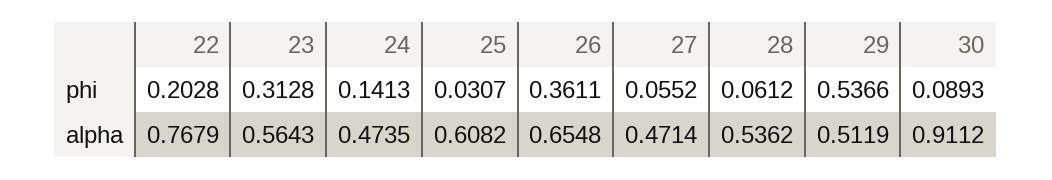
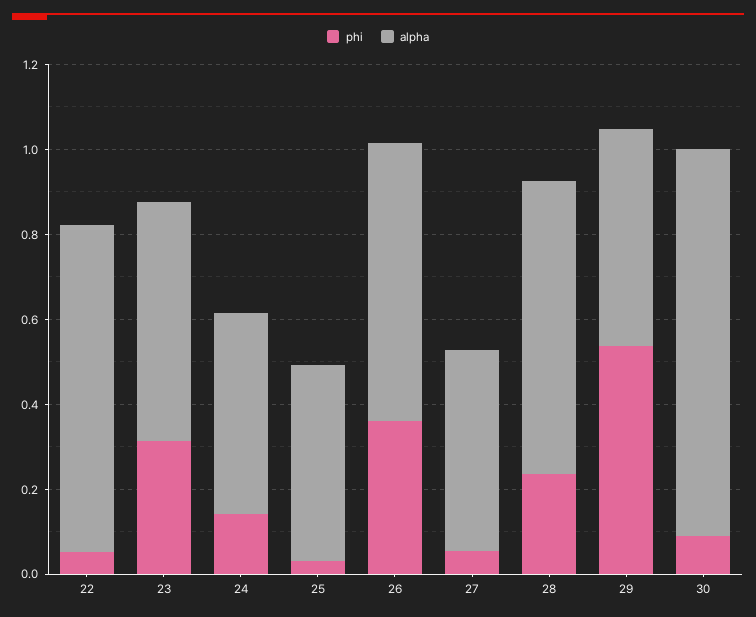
phi, 22: 0.2028 -> 0.05
phi, 28: 0.0612 -> 0.25
alpha, 25: 0.6082 -> 0.45
alpha, 28: 0.5362 -> 0.7

